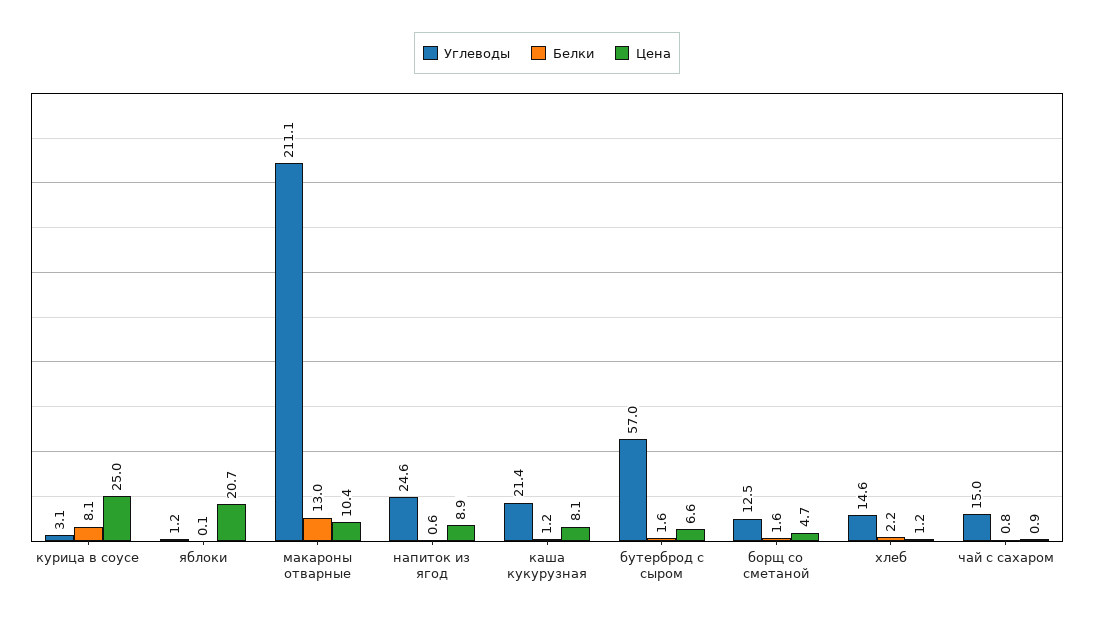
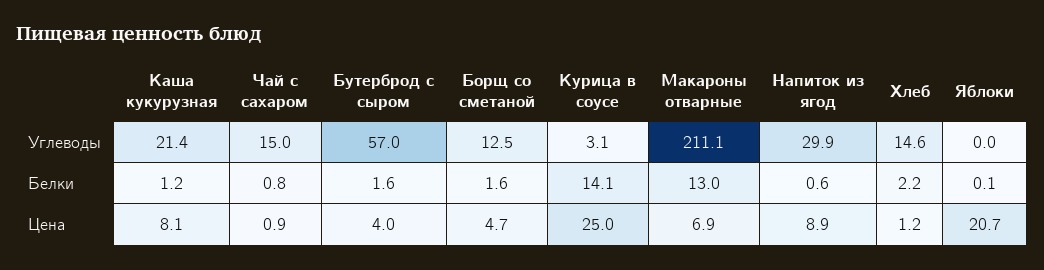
Белки, курица в соусе: 8.1 -> 14.1
Углеводы, яблоки: 1.2 -> 0
Цена, макароны отварные: 10.4 -> 6.9
Углеводы, напиток из ягод: 24.6 -> 29.9
Цена, бутерброд с сыром: 6.6 -> 4

